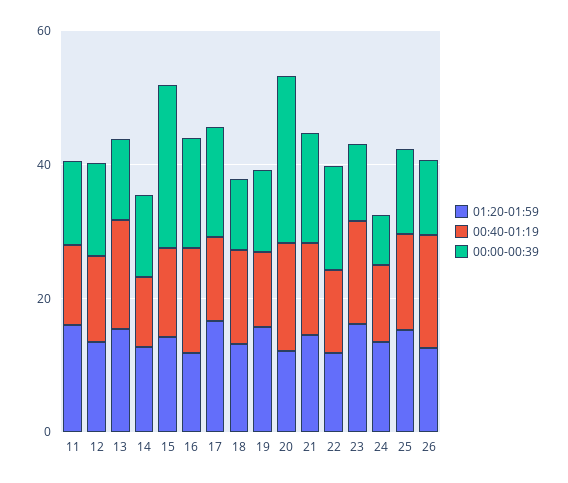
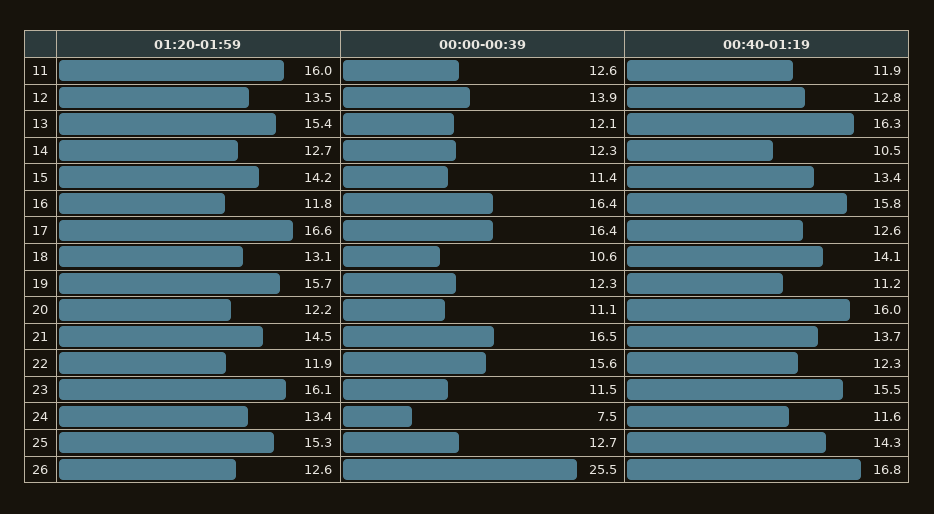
00:00-00:39, 15: 25 -> 11.4
00:00-00:39, 20: 25 -> 11.1
00:00-00:39, 26: 10 -> 25.5

